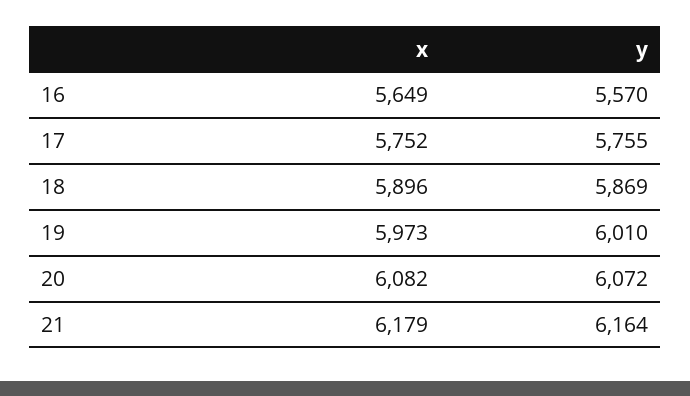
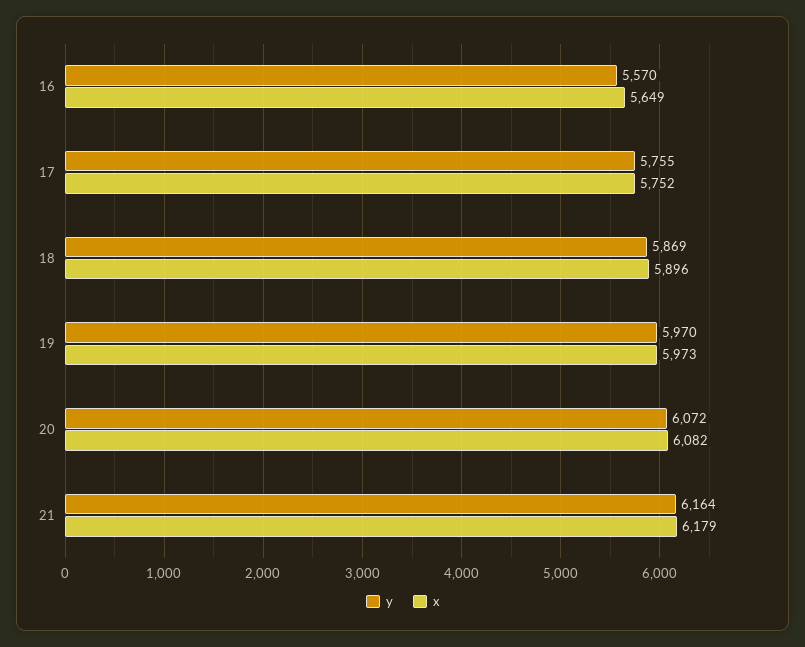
y, 19: 6010 -> 5970

